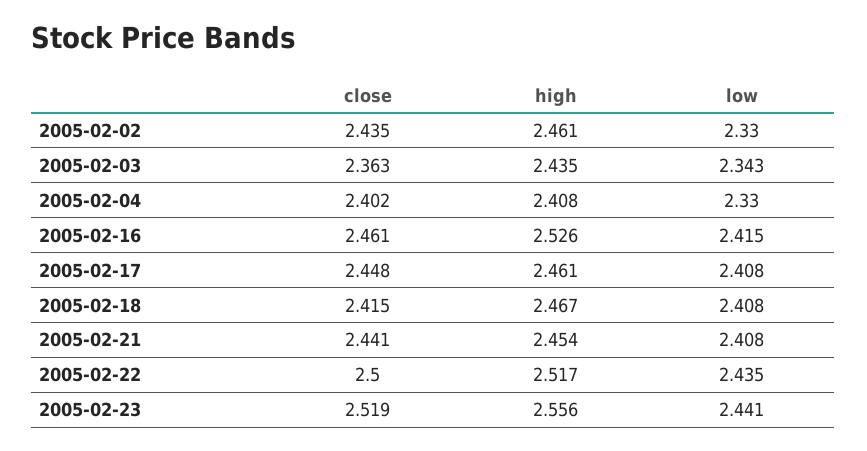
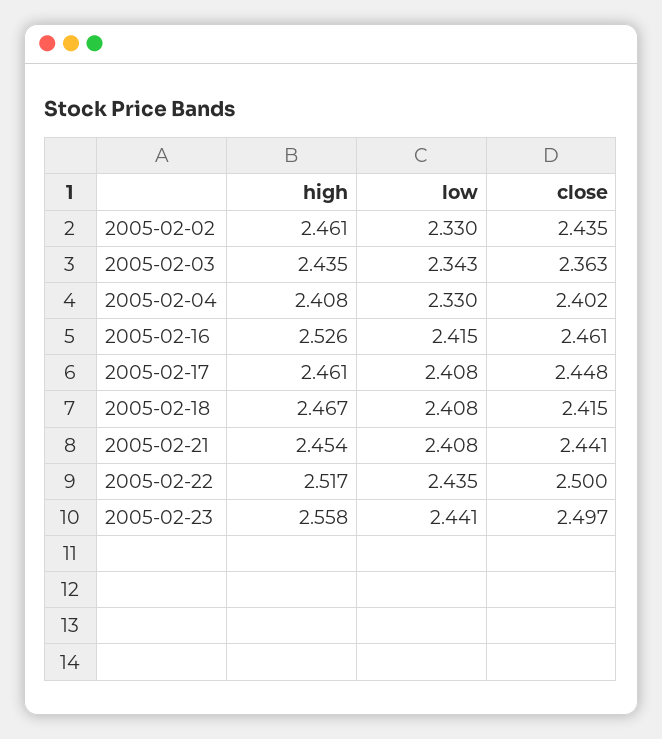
close, 2005-02-23: 2.519 -> 2.497
high, 2005-02-23: 2.556 -> 2.558

